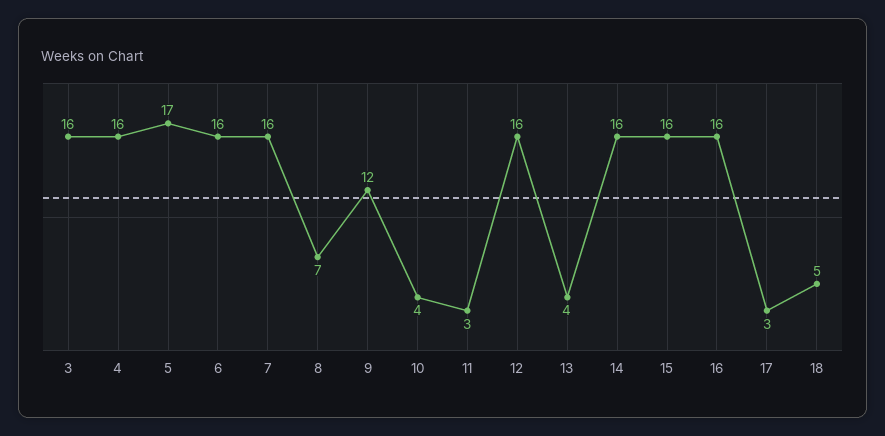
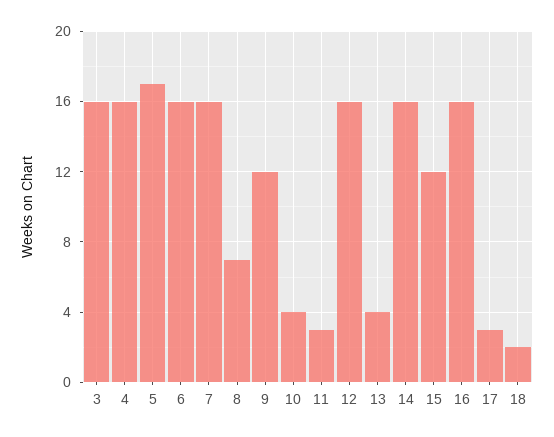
15: 16 -> 12
18: 5 -> 2

